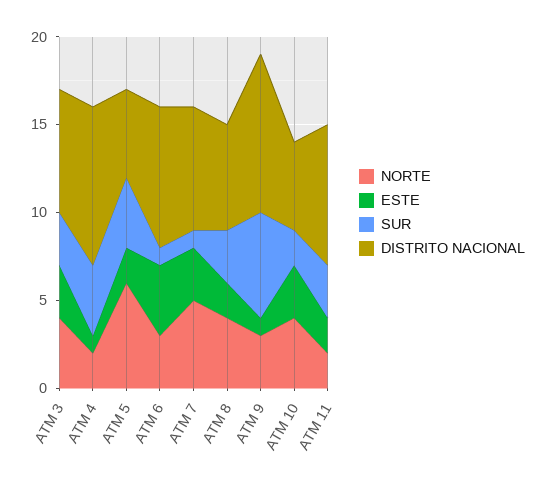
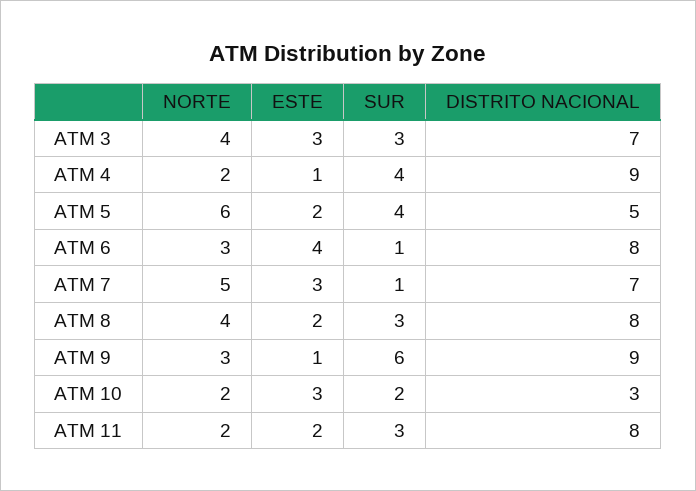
DISTRITO NACIONAL, ATM 8: 6 -> 8
NORTE, ATM 10: 4 -> 2
DISTRITO NACIONAL, ATM 10: 5 -> 3

